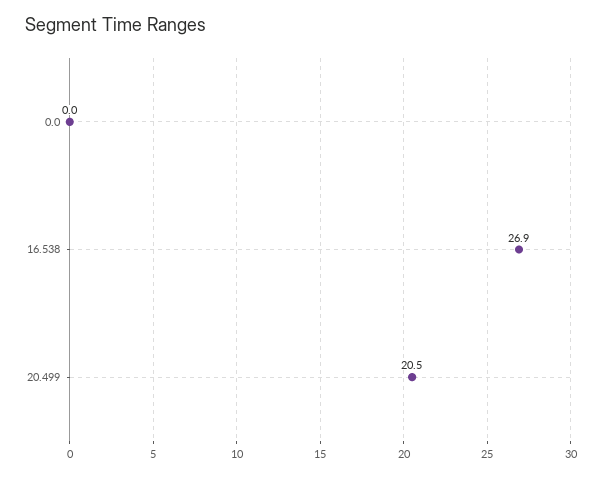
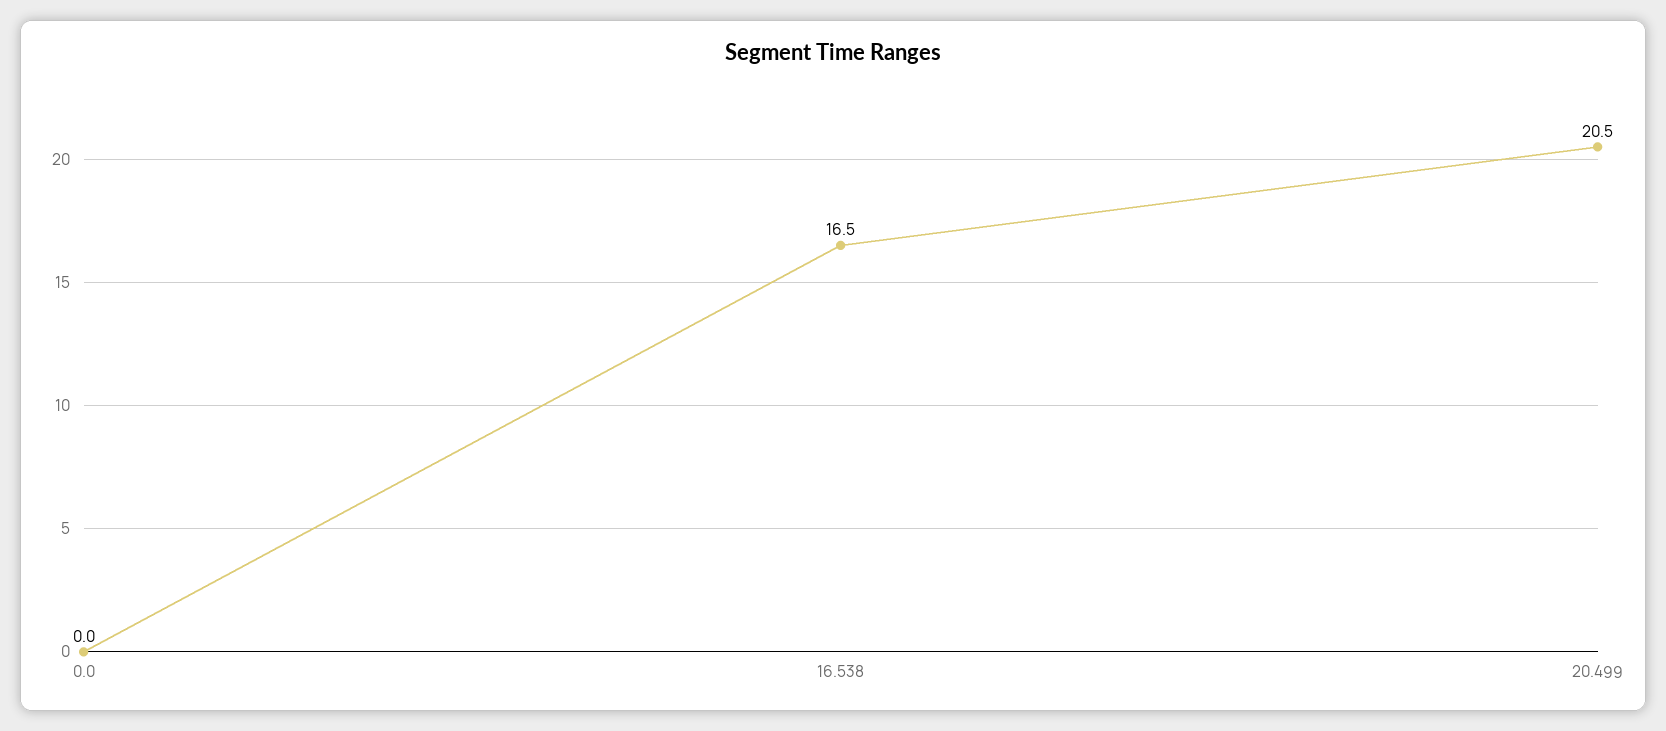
16.538: 26.9 -> 16.5

